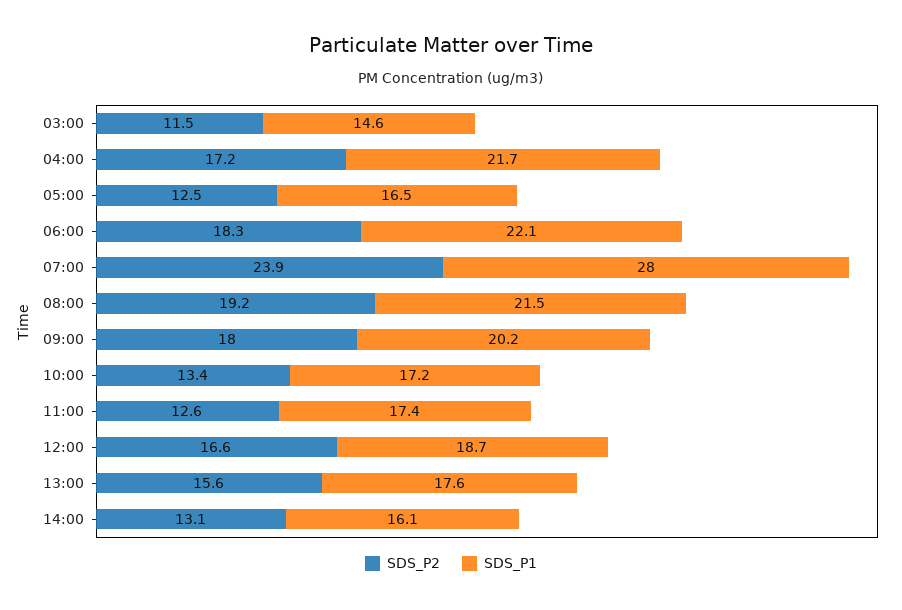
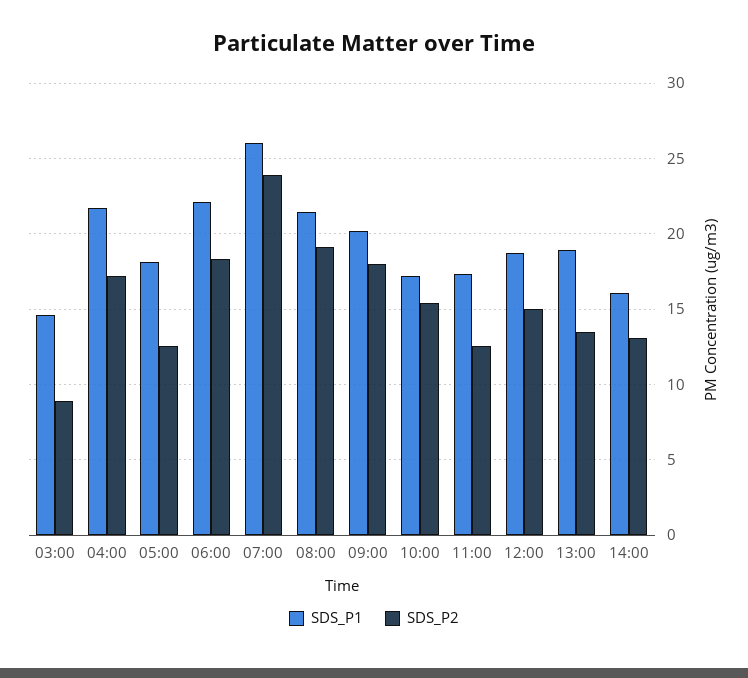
SDS_P2, 03:00: 11.5 -> 9
SDS_P1, 05:00: 16.5 -> 18
SDS_P1, 07:00: 28 -> 26
SDS_P2, 10:00: 13.4 -> 15.5
SDS_P2, 12:00: 16.6 -> 15
SDS_P2, 13:00: 15.6 -> 13.5
SDS_P1, 13:00: 17.6 -> 19

